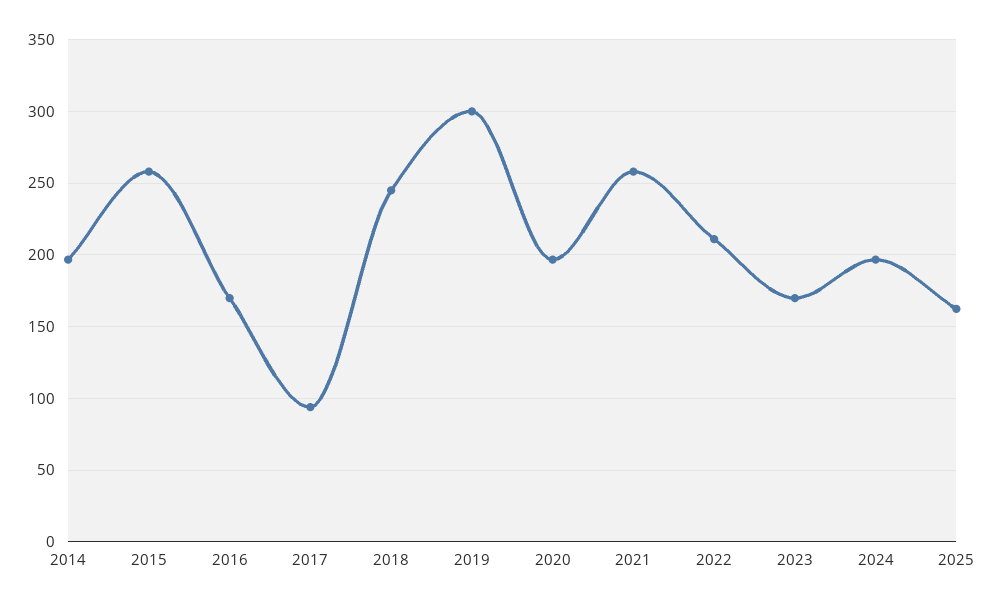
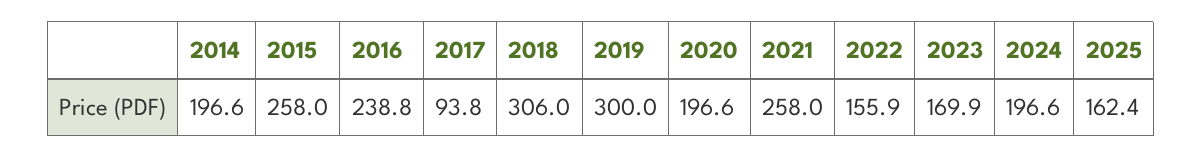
2016: 170 -> 238.8
2018: 245 -> 306
2022: 210 -> 155.9

